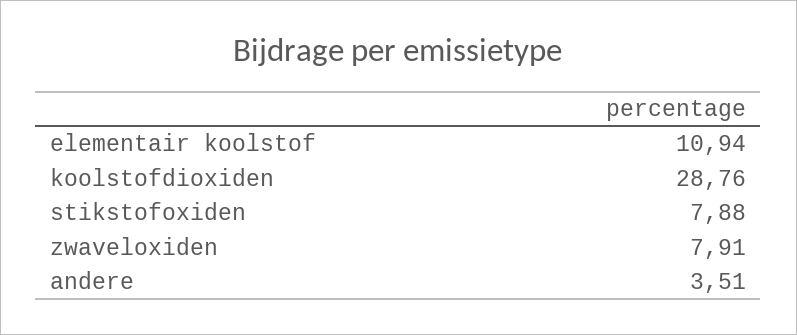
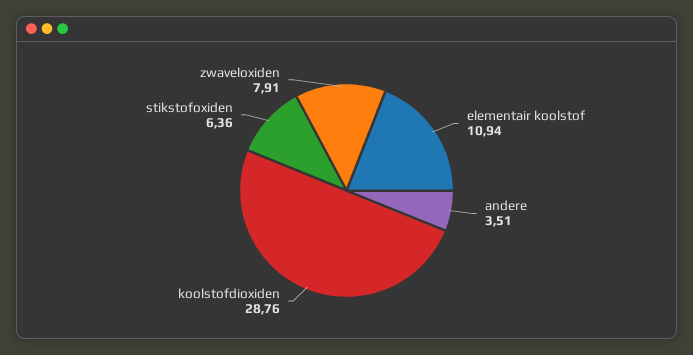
stikstofoxiden: 7.88 -> 6.36

